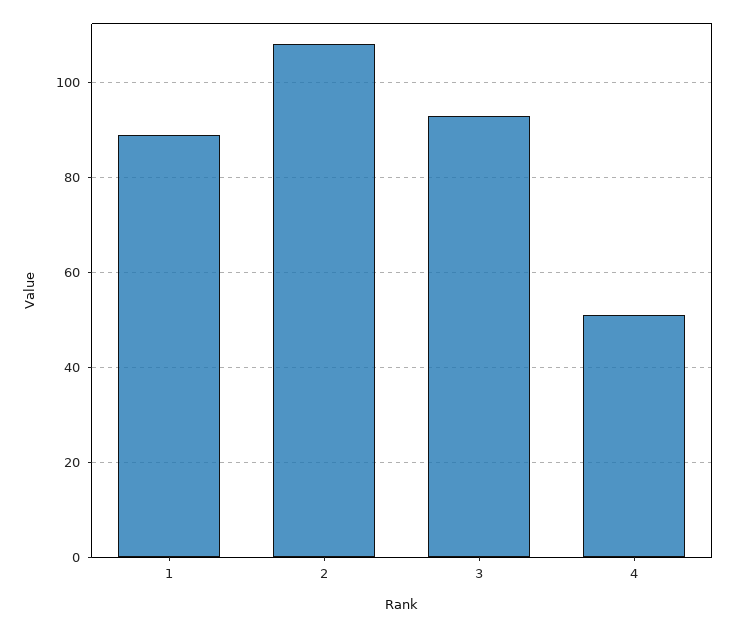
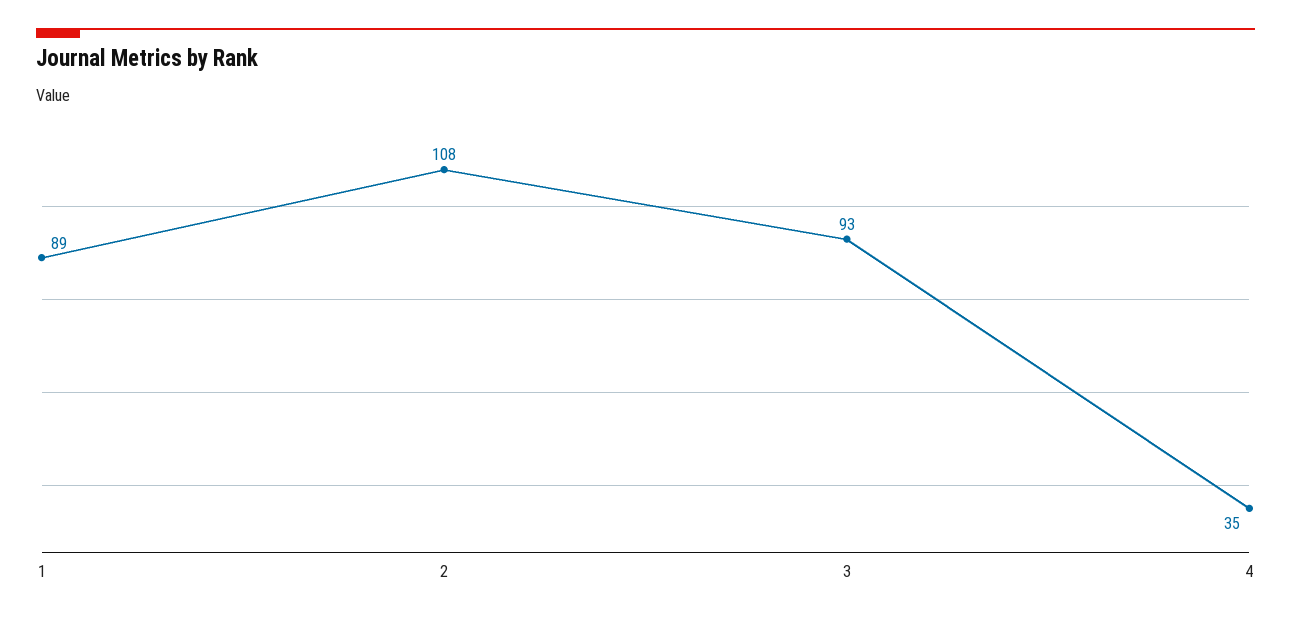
4: 50 -> 35

